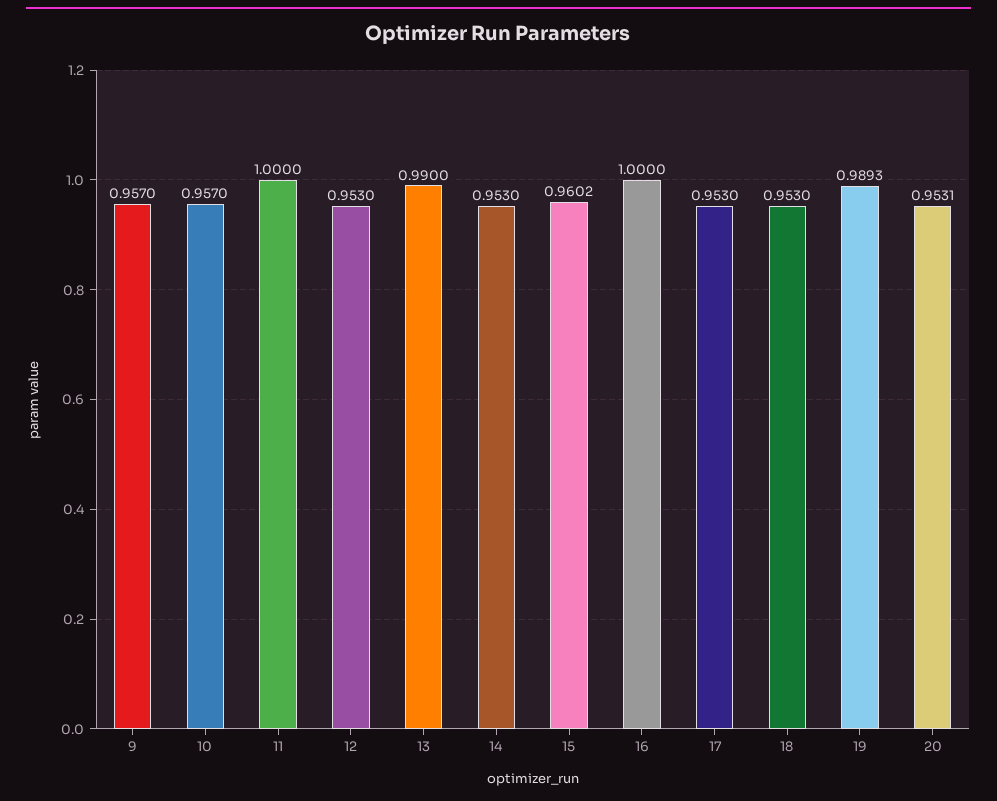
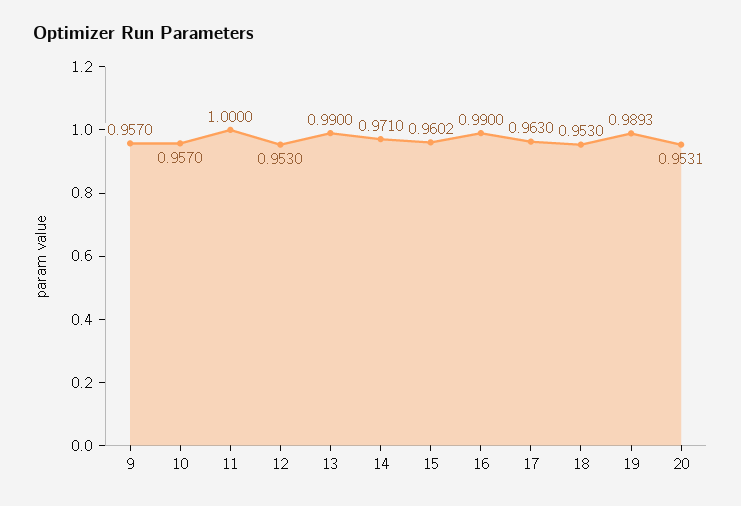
14: 0.953 -> 0.971
16: 1 -> 0.99
17: 0.953 -> 0.963

